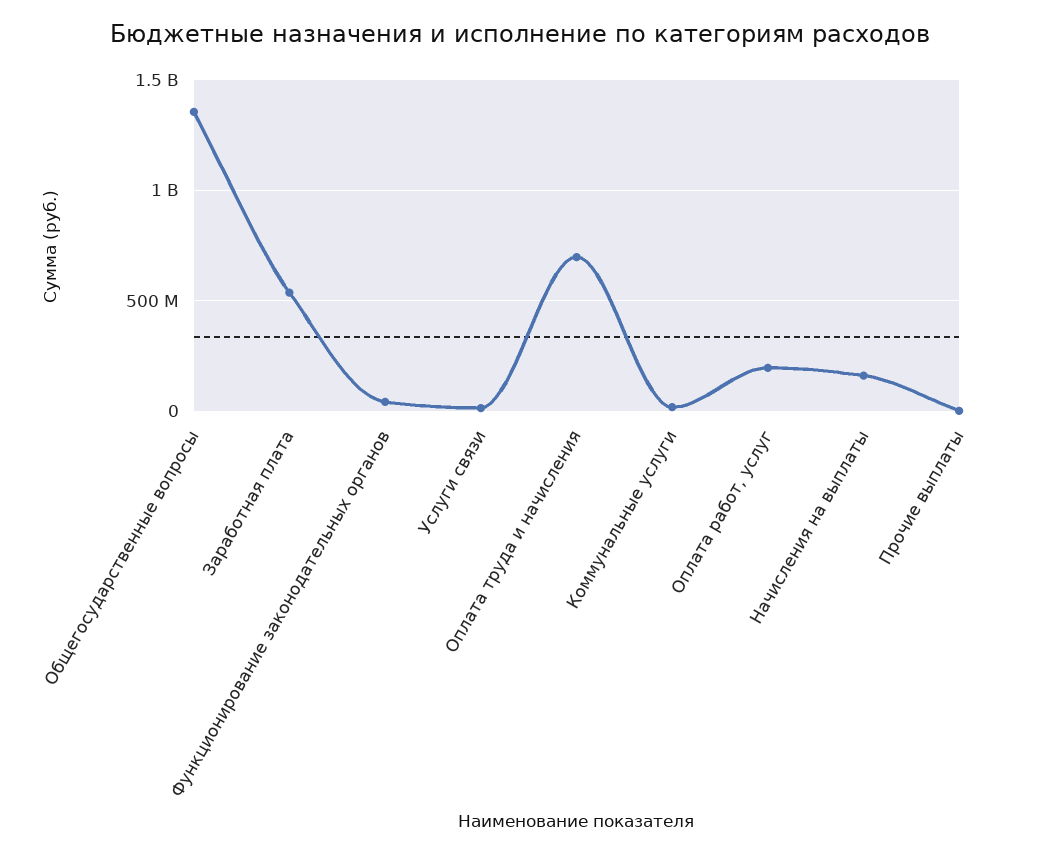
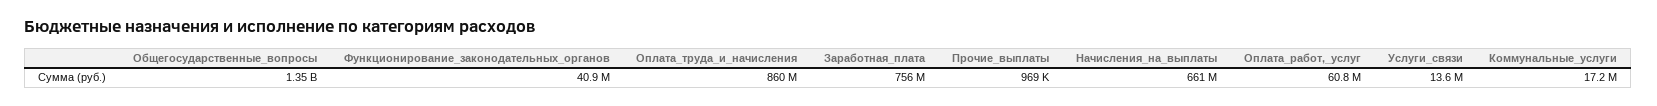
Заработная плата: 550000000 -> 756000000
Оплата труда и начисления: 700000000 -> 860000000
Оплата работ, услуг: 200000000 -> 60800000
Начисления на выплаты: 150000000 -> 661000000

